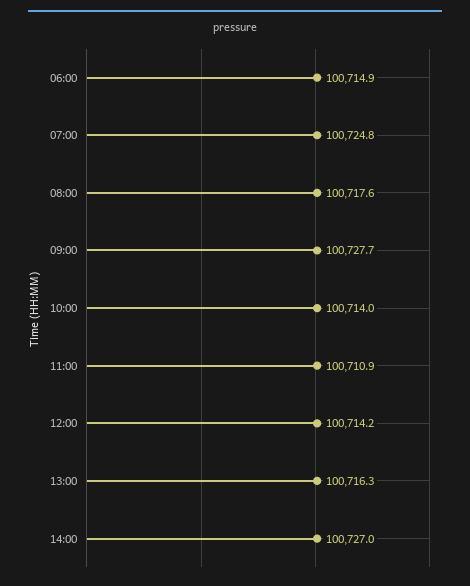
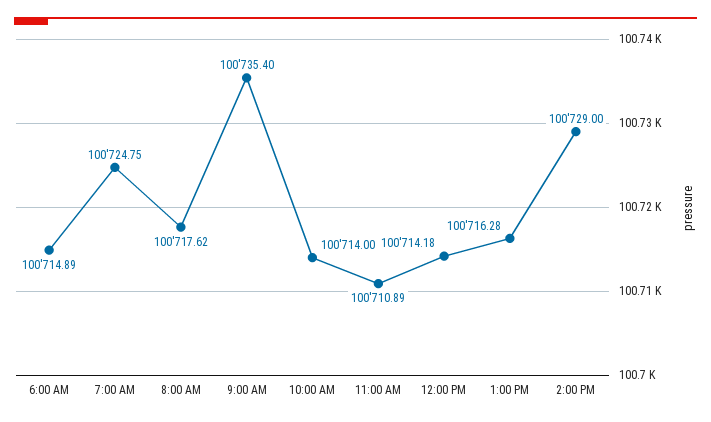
09:00: 100727.7 -> 100735.4
14:00: 100727 -> 100729

